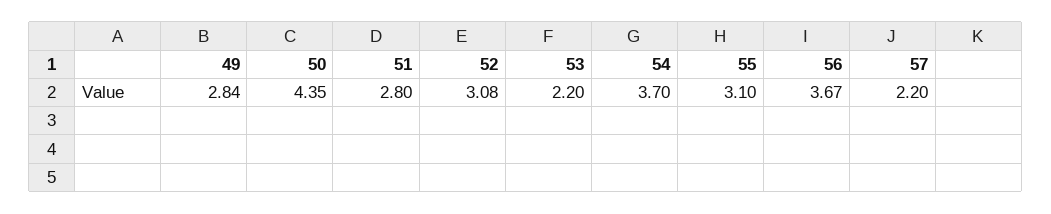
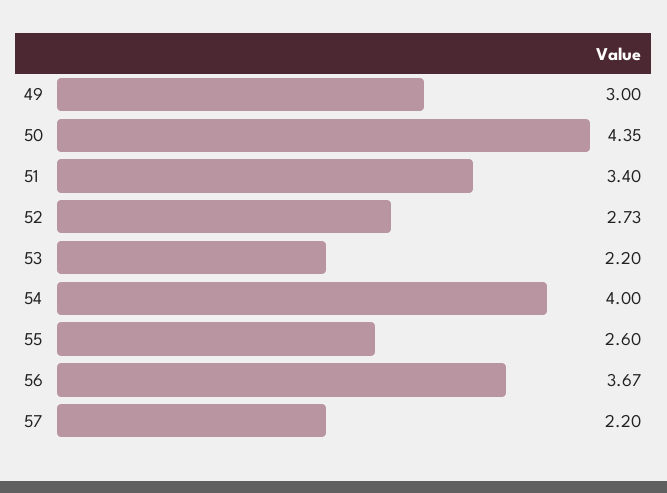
49: 2.84 -> 3
51: 2.8 -> 3.4
52: 3.08 -> 2.73
54: 3.7 -> 4
55: 3.1 -> 2.6

